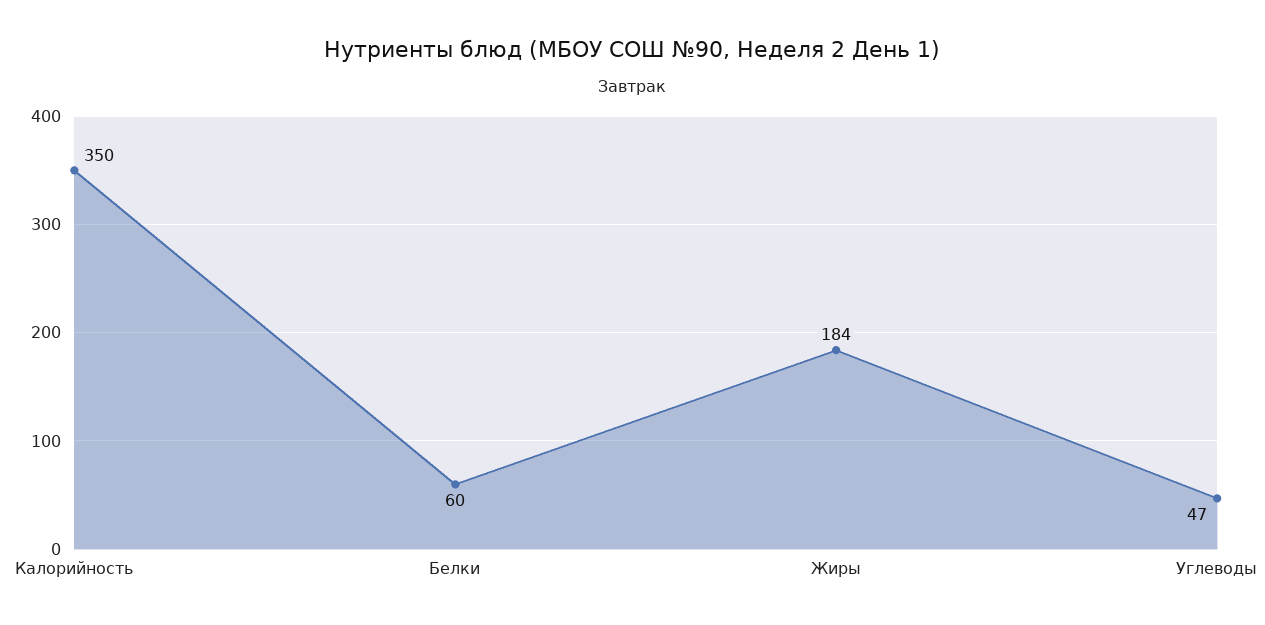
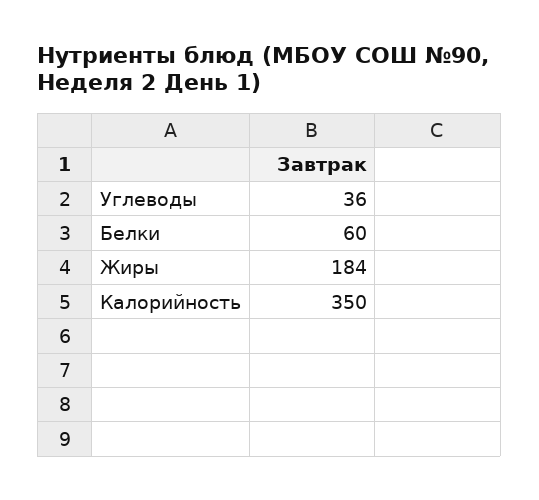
Углеводы: 47 -> 36

